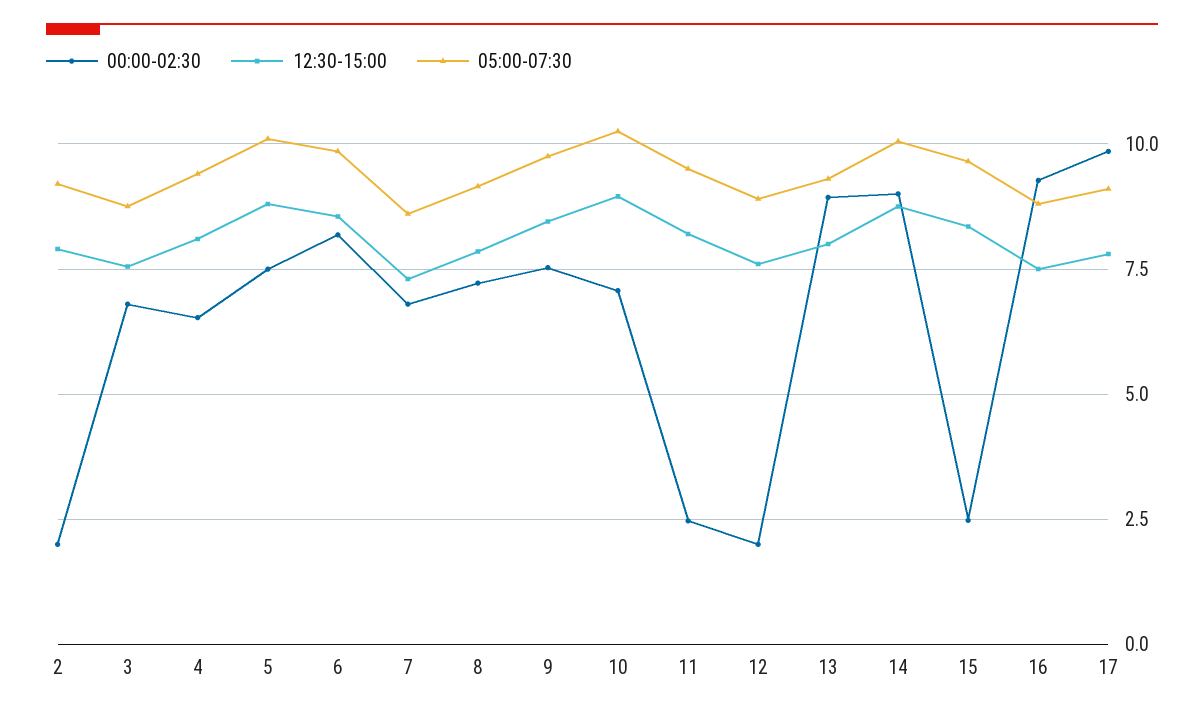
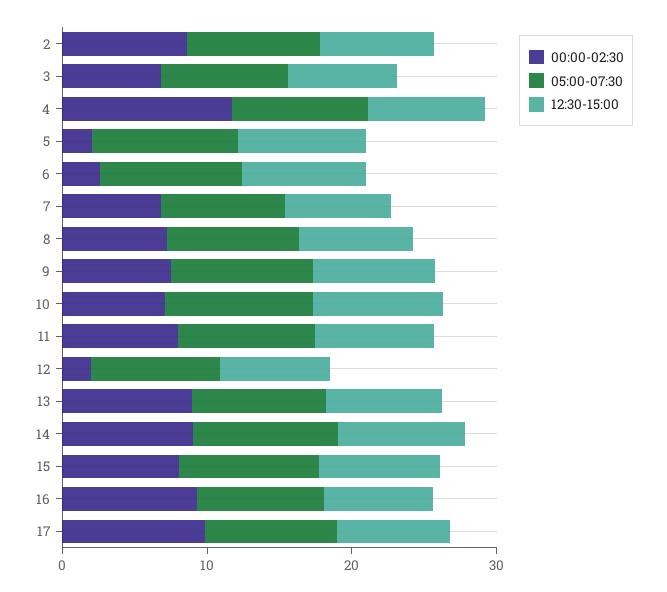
00:00-02:30, 2: 2 -> 8
00:00-02:30, 4: 6.5 -> 12
00:00-02:30, 5: 7.5 -> 2
00:00-02:30, 6: 8.25 -> 2
00:00-02:30, 11: 2.5 -> 8
00:00-02:30, 15: 2.5 -> 8

